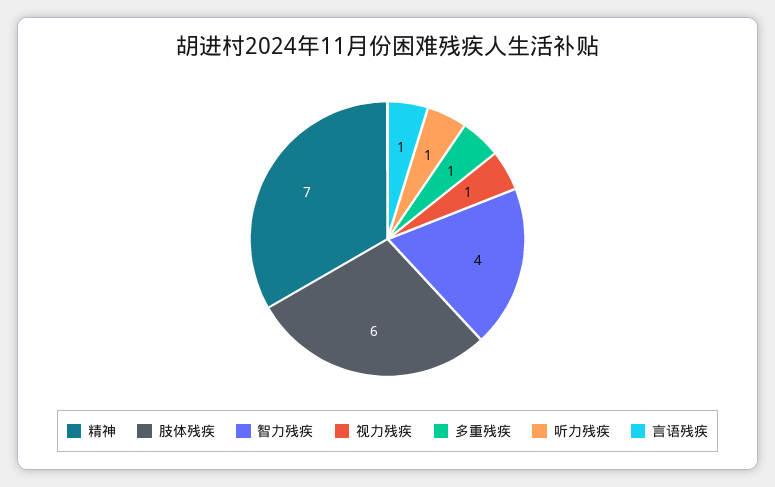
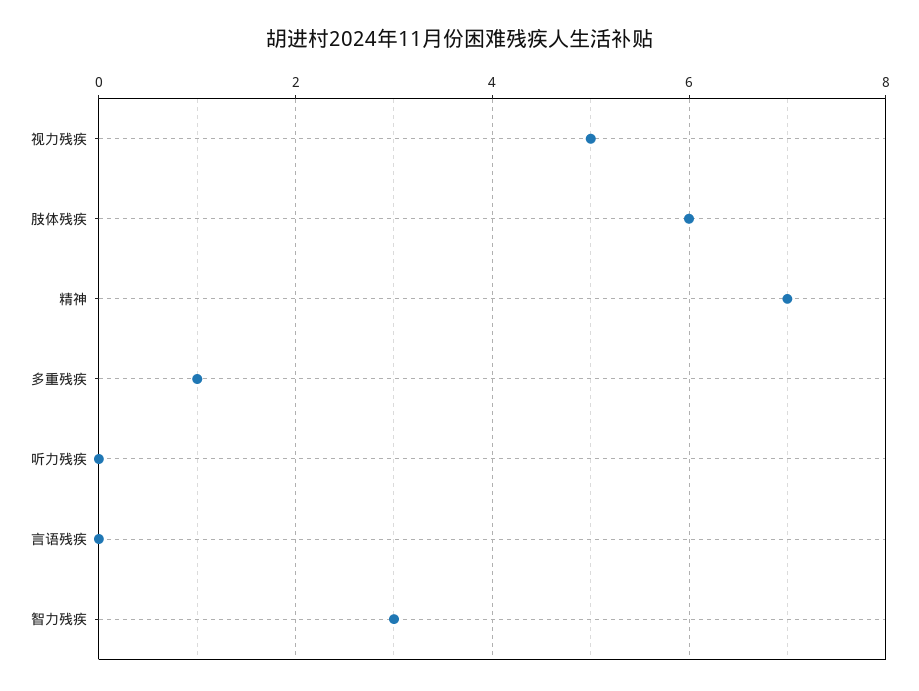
智力残疾: 4 -> 3
视力残疾: 1 -> 5
听力残疾: 1 -> 0
言语残疾: 1 -> 0

